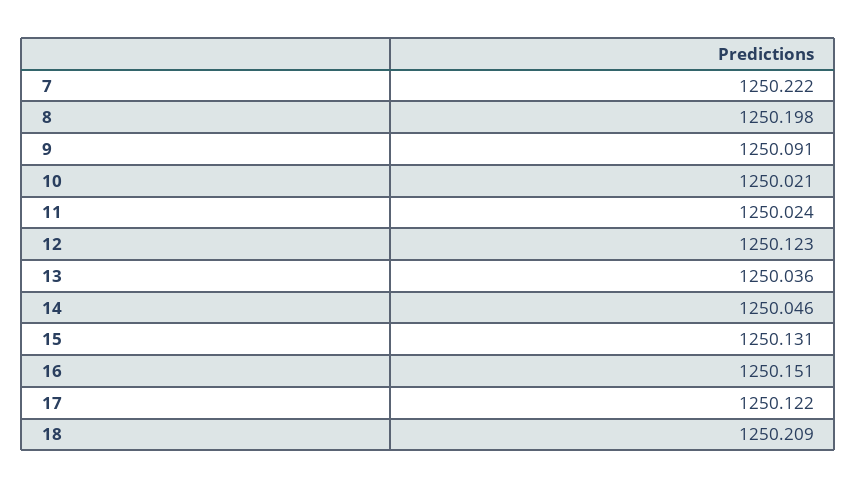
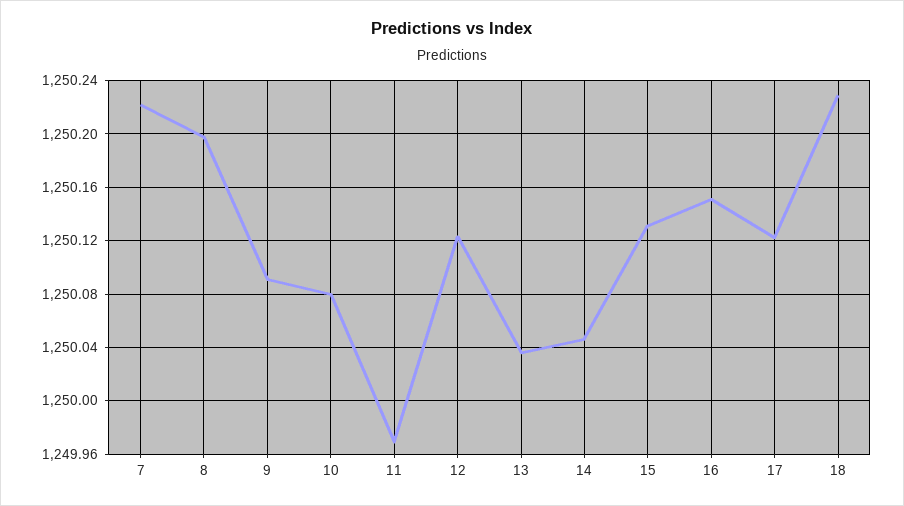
10: 1250.021 -> 1250.08
11: 1250.024 -> 1249.97
18: 1250.209 -> 1250.23

